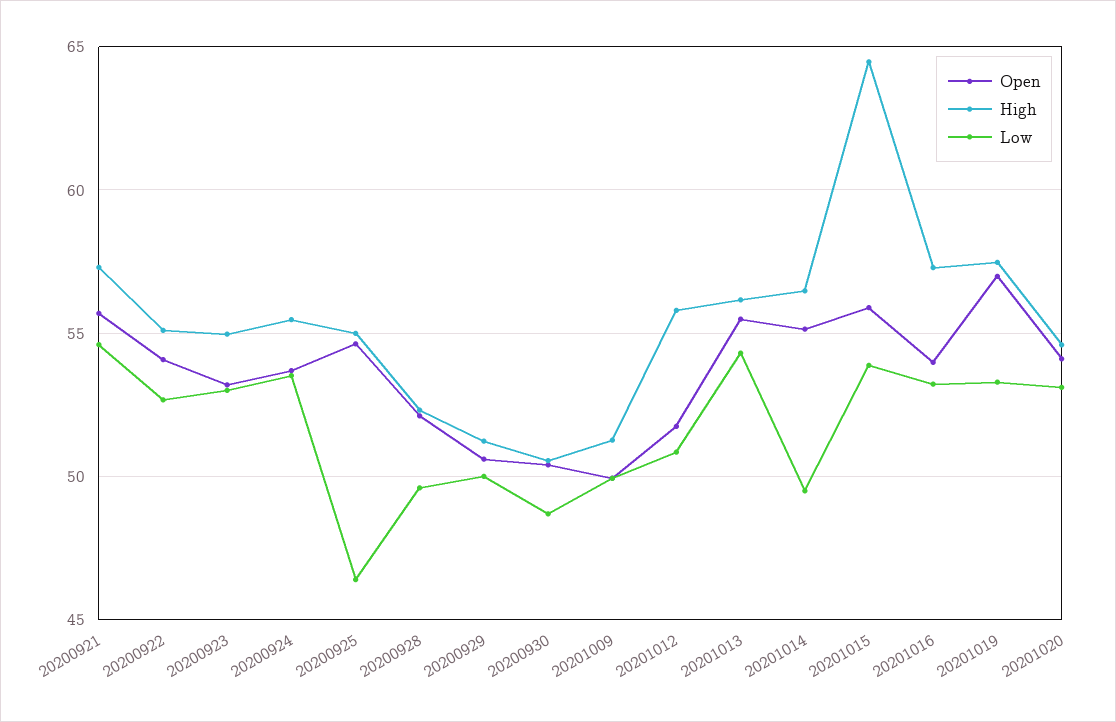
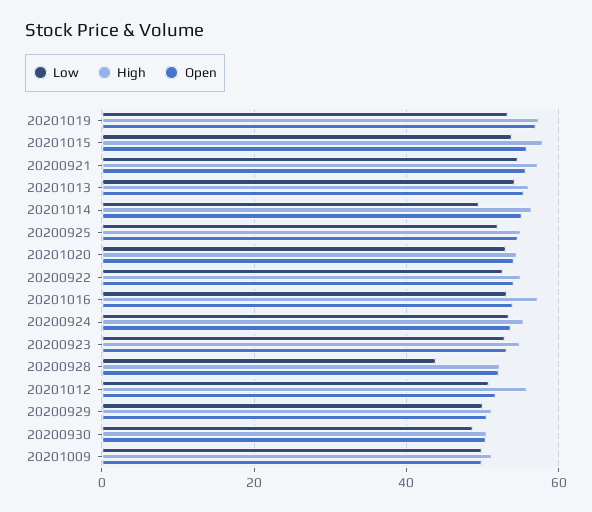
Low, 20200925: 46.5 -> 52
Low, 20200928: 49.5 -> 44
High, 20201015: 64.5 -> 58

